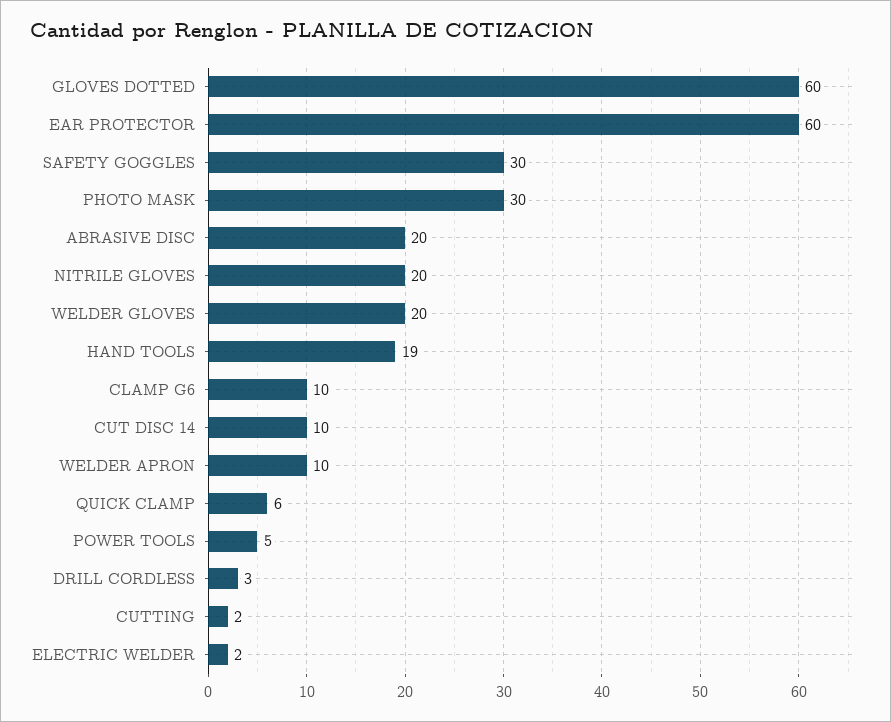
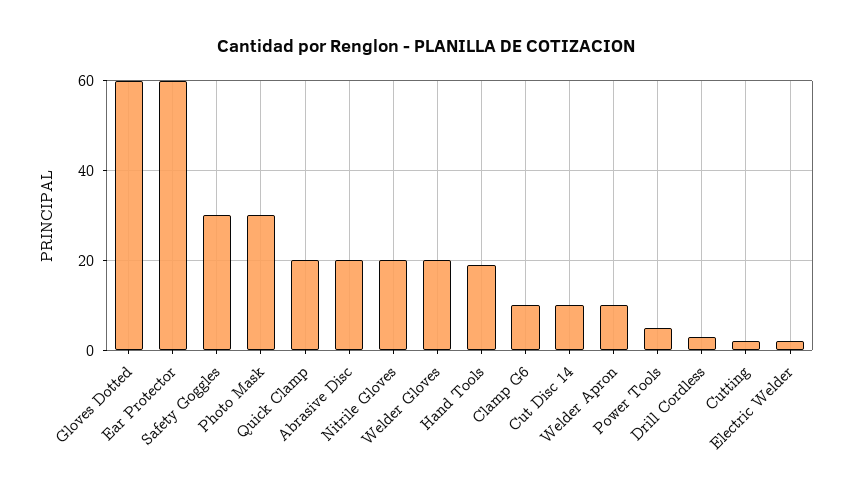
QUICK CLAMP: 6 -> 20

